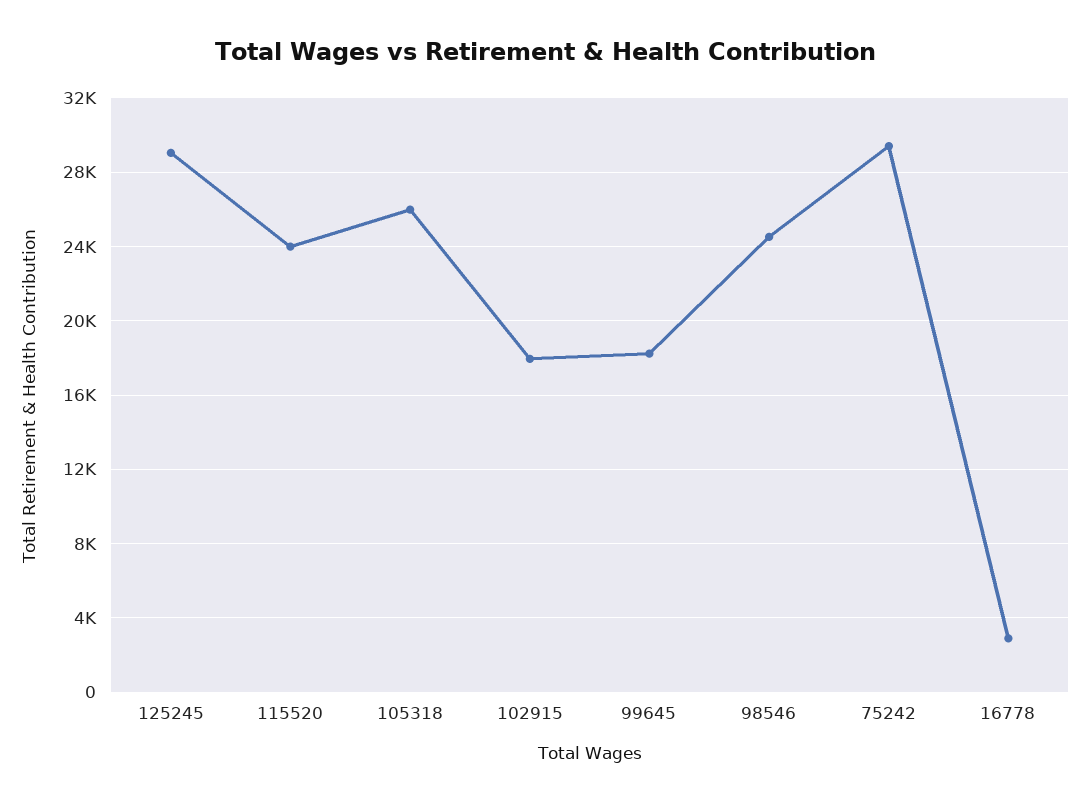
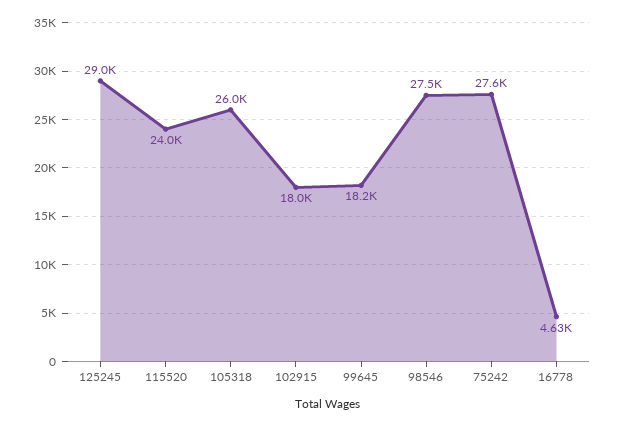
98546: 24500 -> 27500
75242: 29500 -> 27600
16778: 3000 -> 4630

